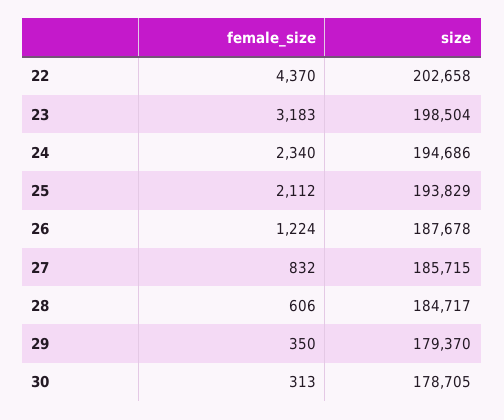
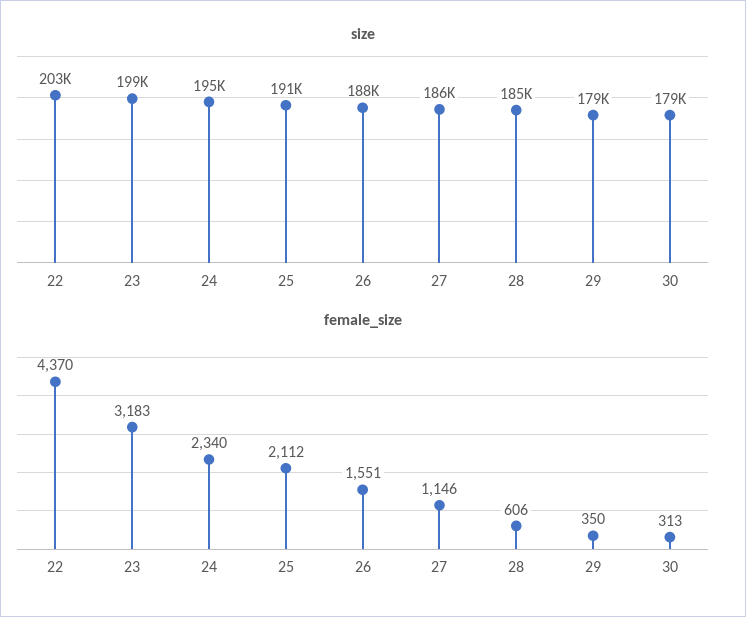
size, 25: 193829 -> 191000
female_size, 26: 1224 -> 1551
female_size, 27: 832 -> 1146

